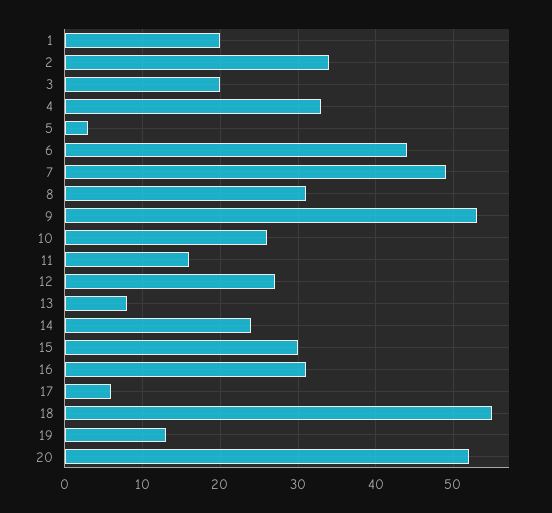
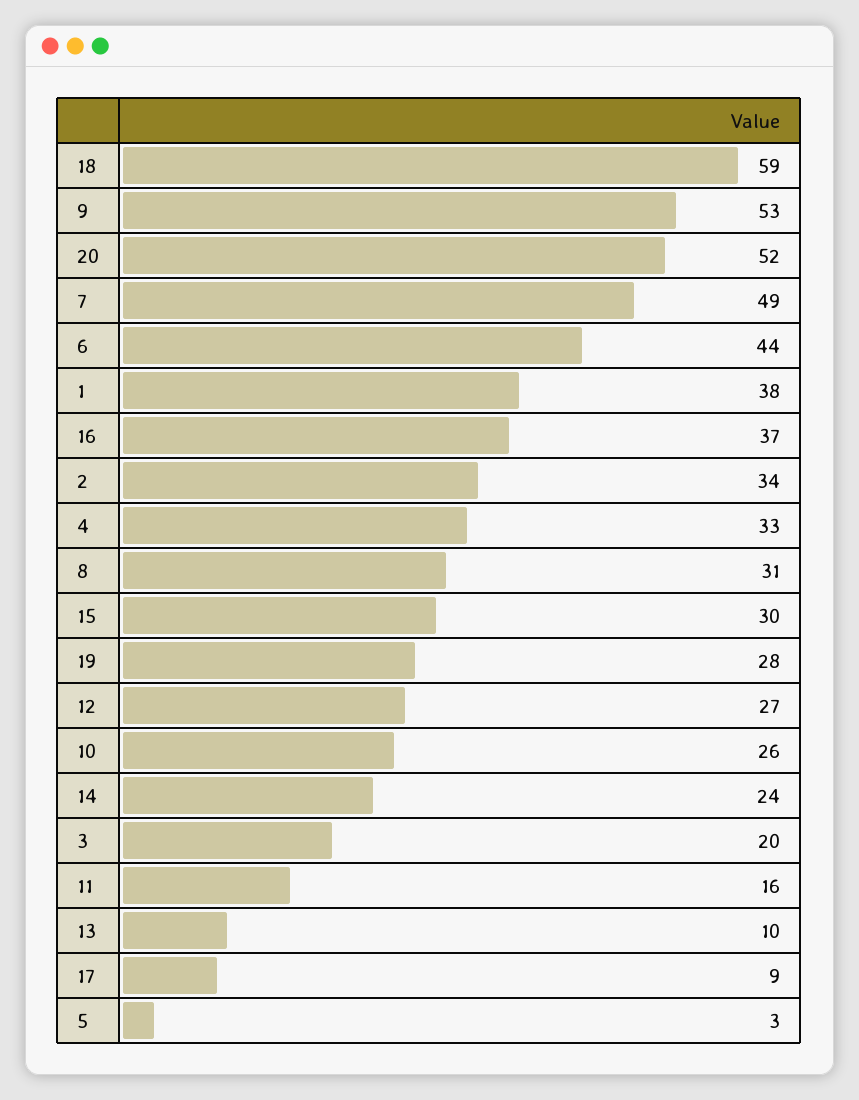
1: 20 -> 38
13: 8 -> 10
16: 31 -> 37
17: 6 -> 9
18: 55 -> 59
19: 13 -> 28

